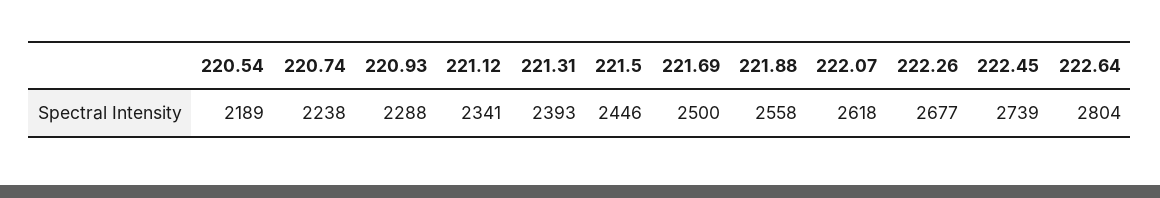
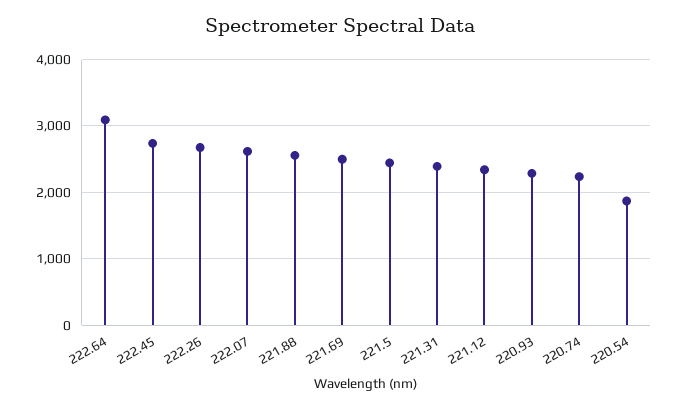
220.54: 2189 -> 1900
222.64: 2804 -> 3100

